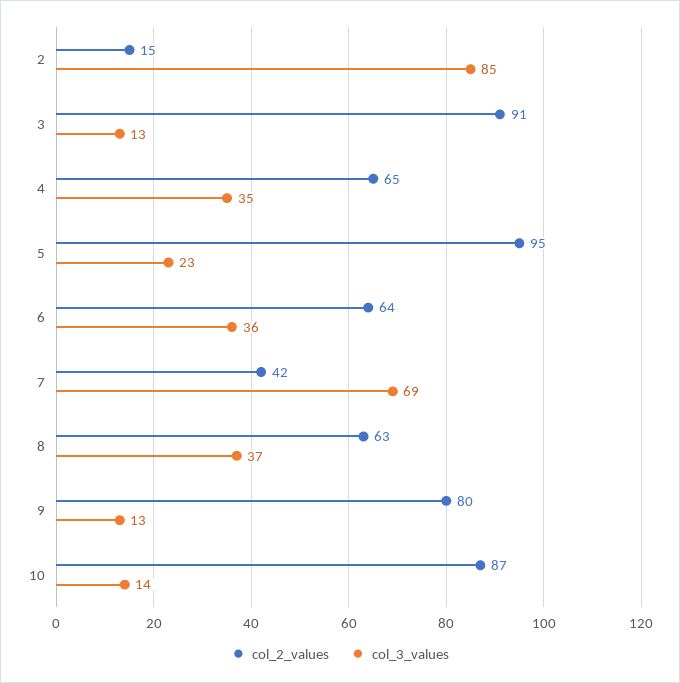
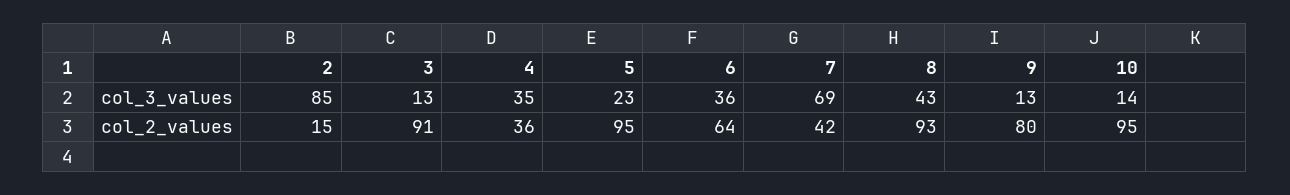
col_2_values, 4: 65 -> 36
col_2_values, 8: 63 -> 93
col_3_values, 8: 37 -> 43
col_2_values, 10: 87 -> 95

